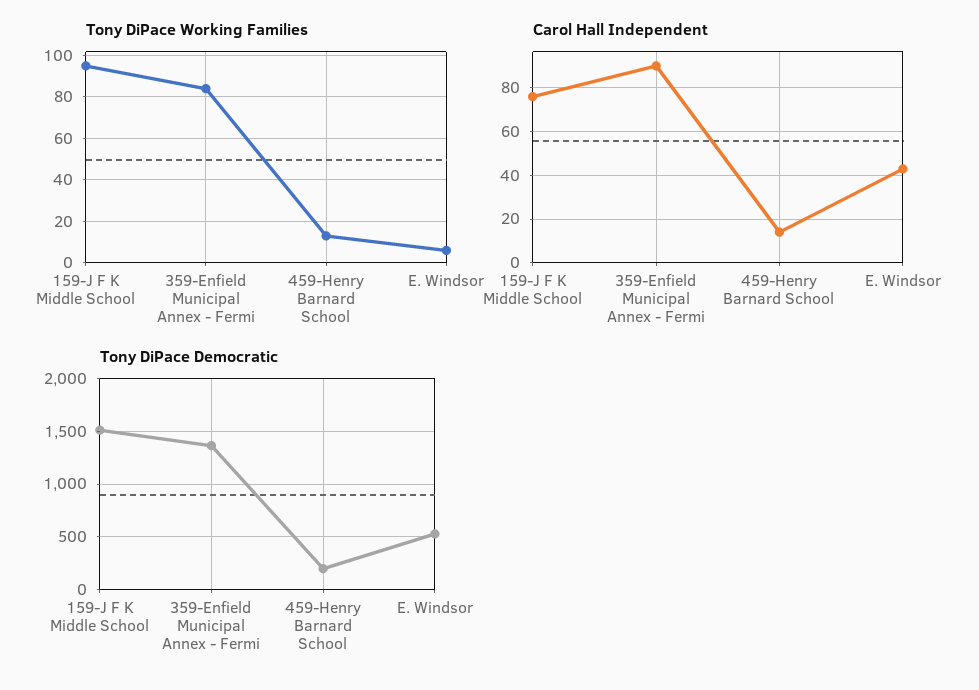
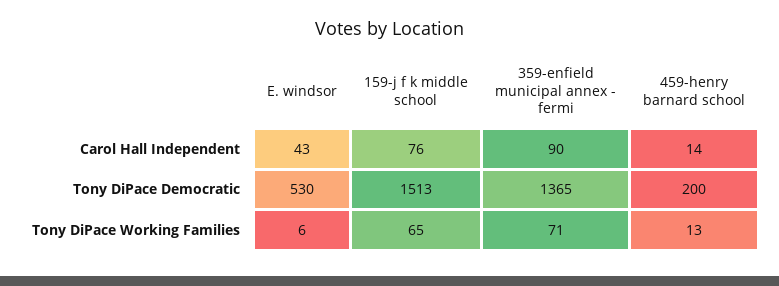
Tony DiPace Working Families, 159-J F K Middle School: 95 -> 65
Tony DiPace Working Families, 359-Enfield Municipal Annex - Fermi: 85 -> 71

